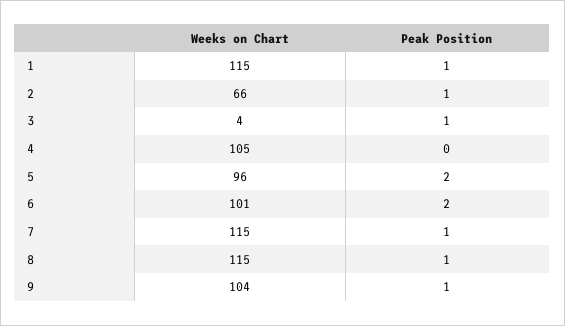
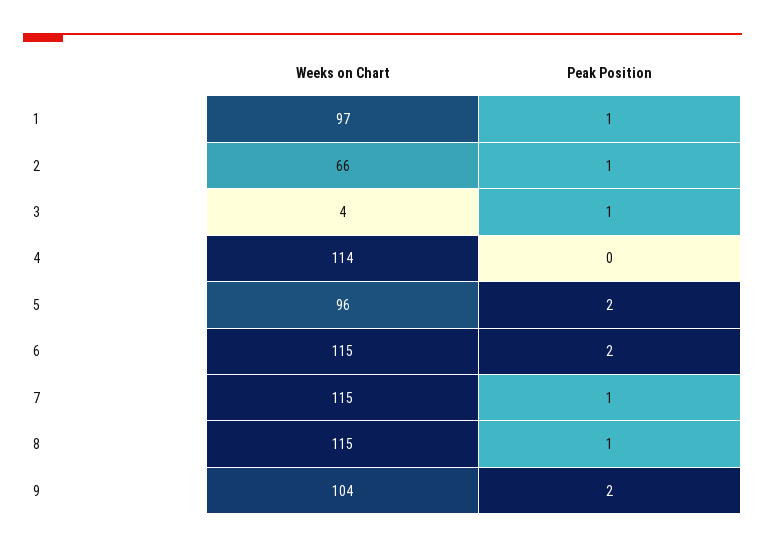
Weeks on Chart, 1: 115 -> 97
Weeks on Chart, 4: 105 -> 114
Weeks on Chart, 6: 101 -> 115
Peak Position, 9: 1 -> 2

